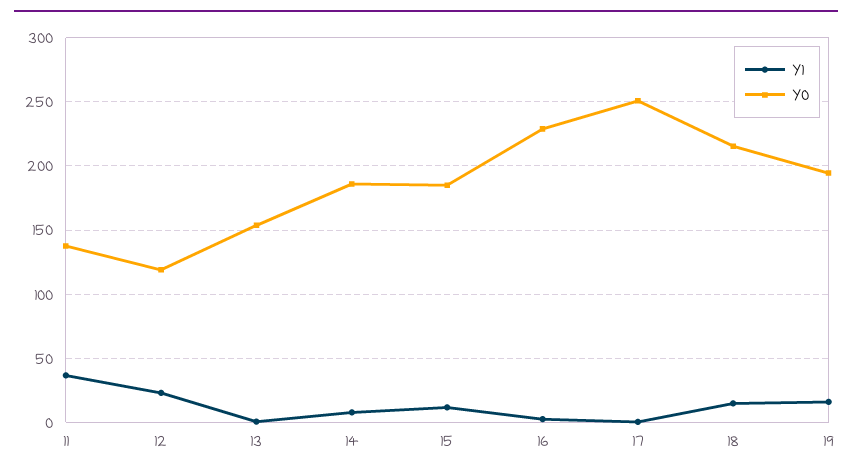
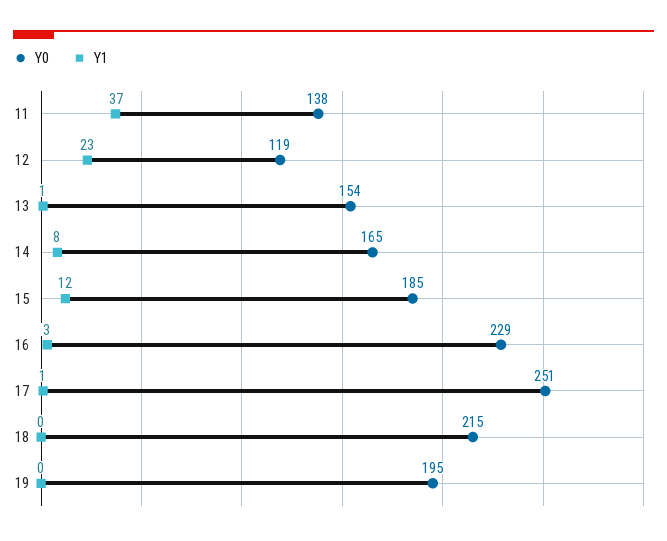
Y0, 14: 185 -> 165
Y1, 18: 15 -> 0
Y1, 19: 15 -> 0

